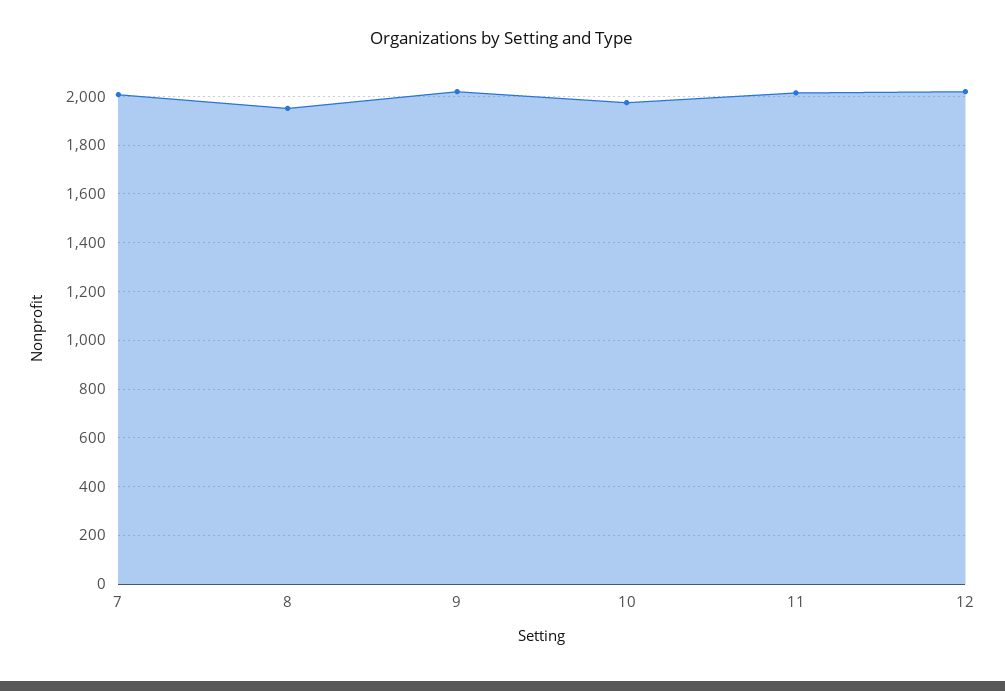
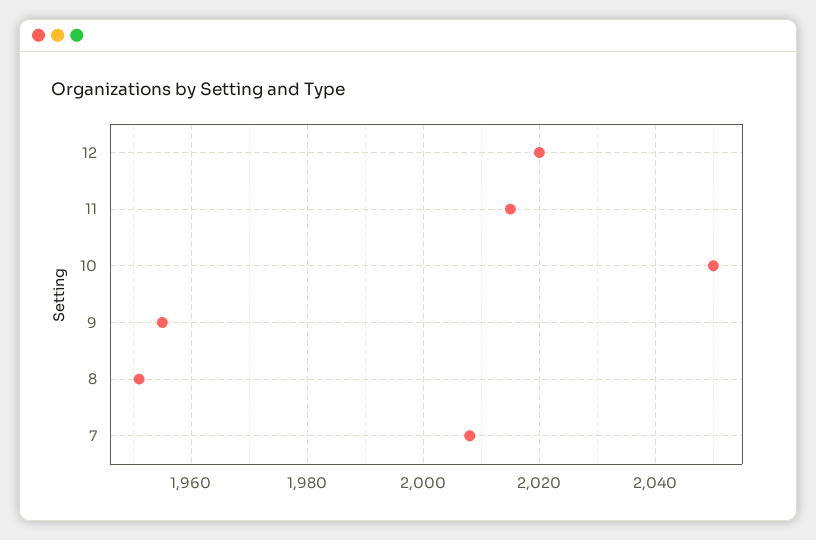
9: 2025 -> 1955
10: 1975 -> 2050

